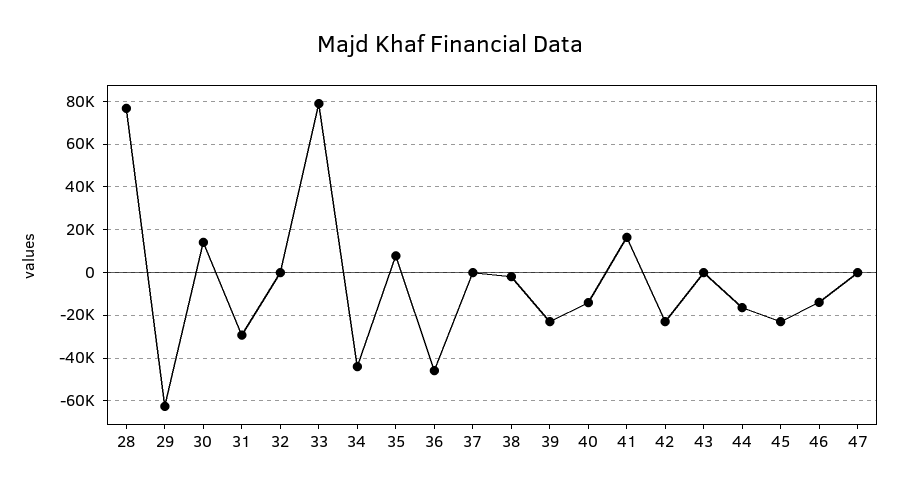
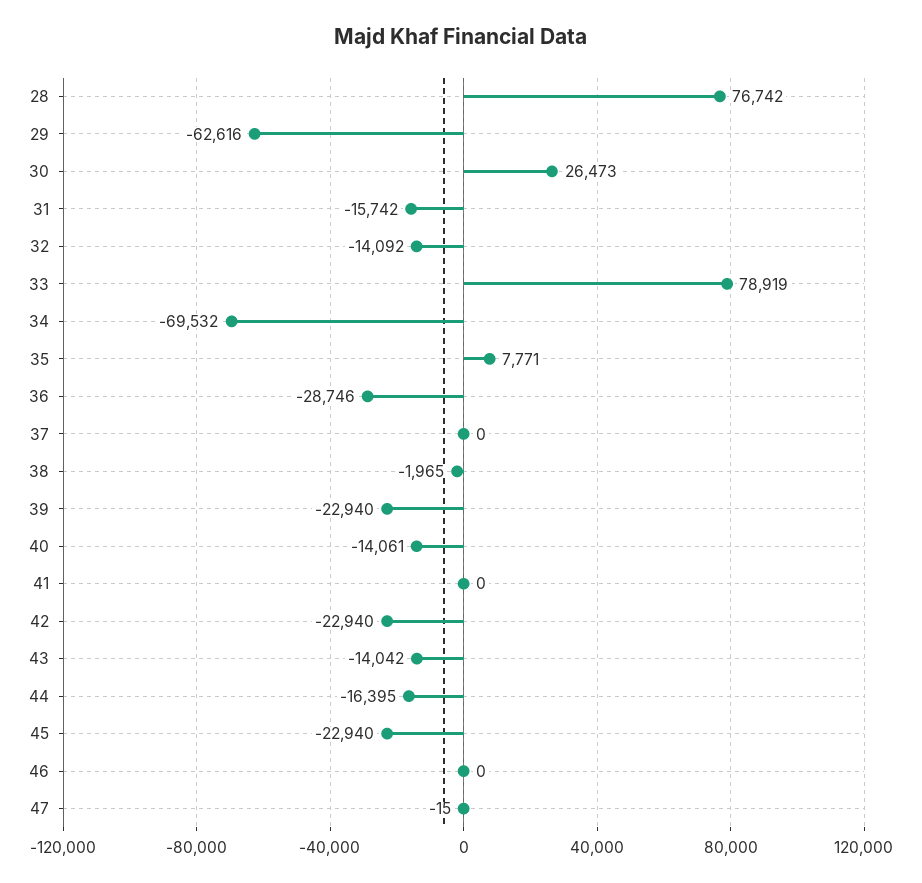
30: 15000 -> 26473
31: -30000 -> -15742
32: 0 -> -14092
34: -45000 -> -69532
36: -45000 -> -28746
41: 15000 -> 0
43: 0 -> -14042
46: -15000 -> 0

